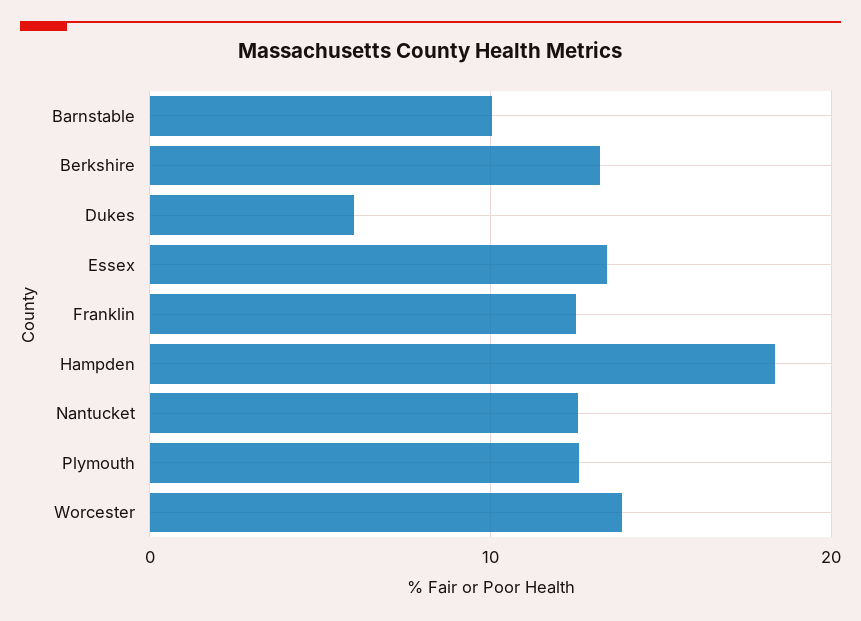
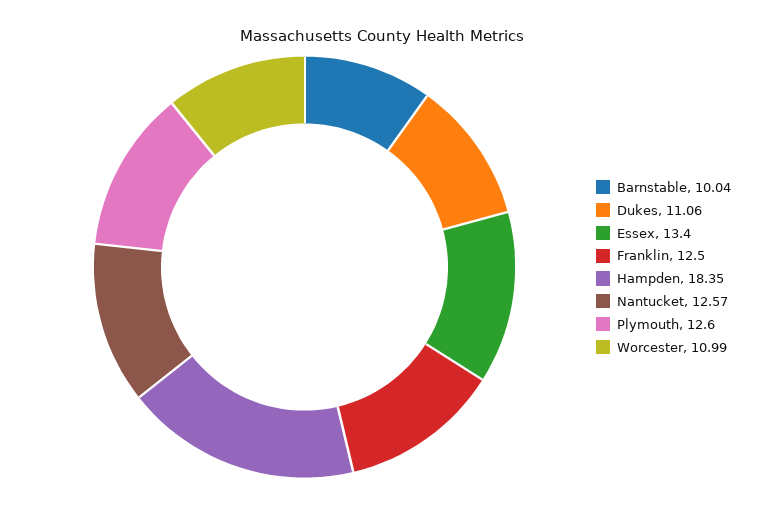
Berkshire: 13 -> none
Dukes: 6 -> 11.06
Worcester: 14 -> 10.99

